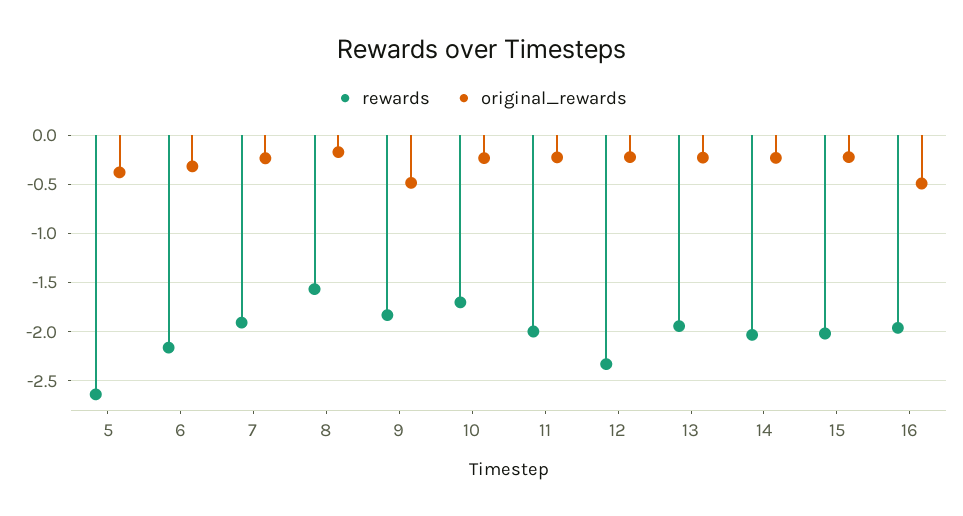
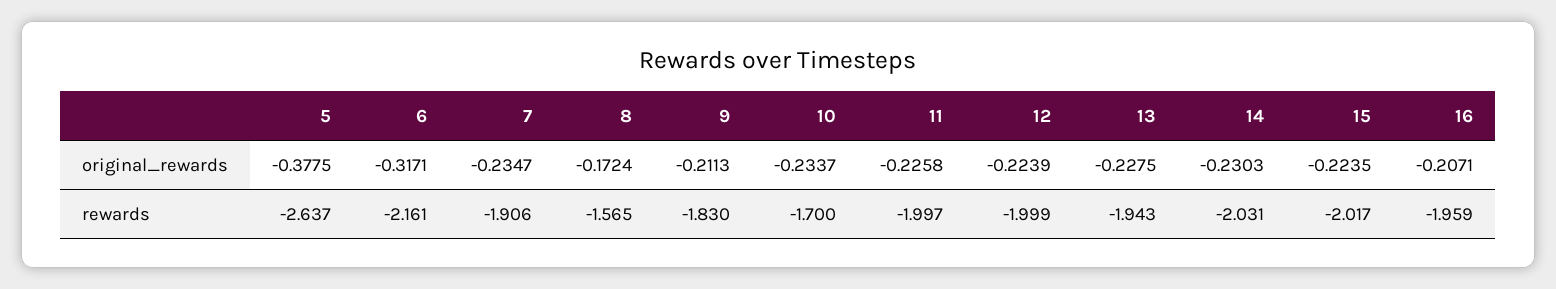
original_rewards, 9: -0.5 -> -0.2113
rewards, 12: -2.3 -> -1.999
original_rewards, 16: -0.5 -> -0.2071

